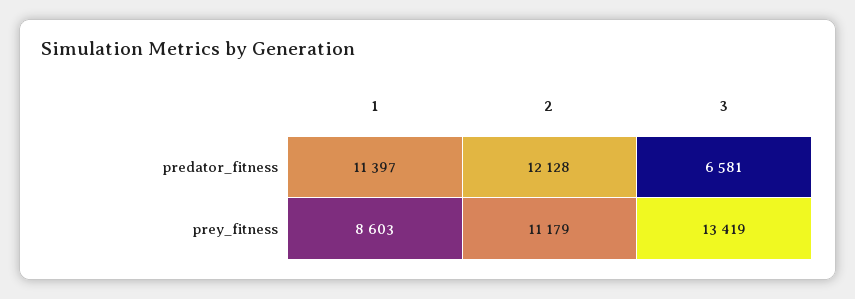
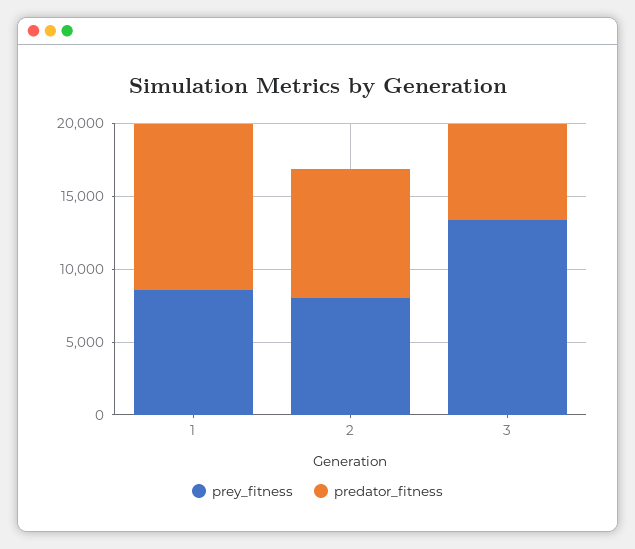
predator_fitness, 2: 12128 -> 9000
prey_fitness, 2: 11179 -> 8000

